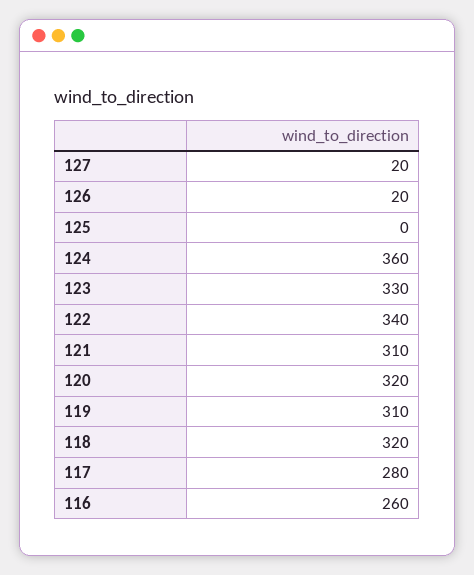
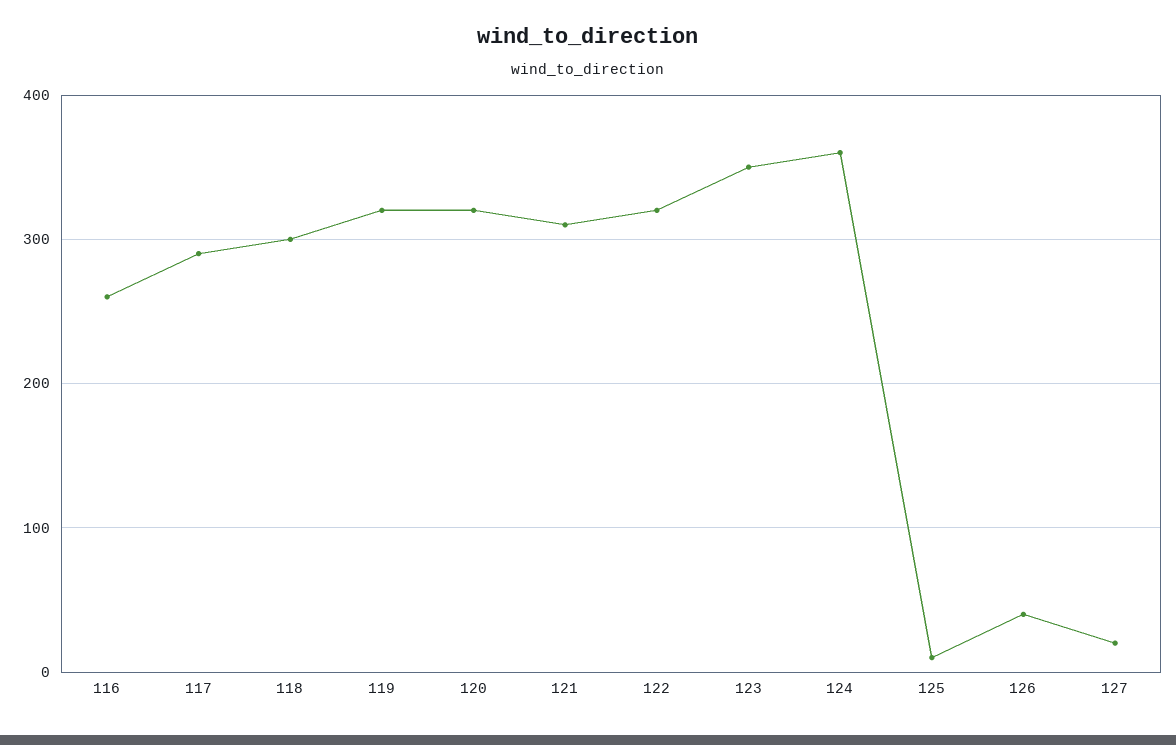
126: 20 -> 40
125: 0 -> 10
123: 330 -> 350
122: 340 -> 320
119: 310 -> 320
118: 320 -> 300
117: 280 -> 290

